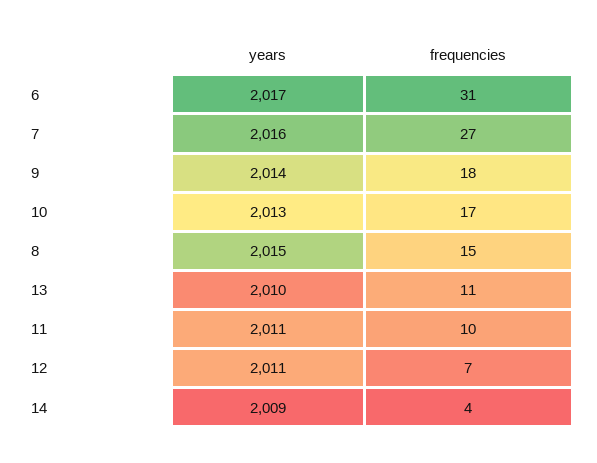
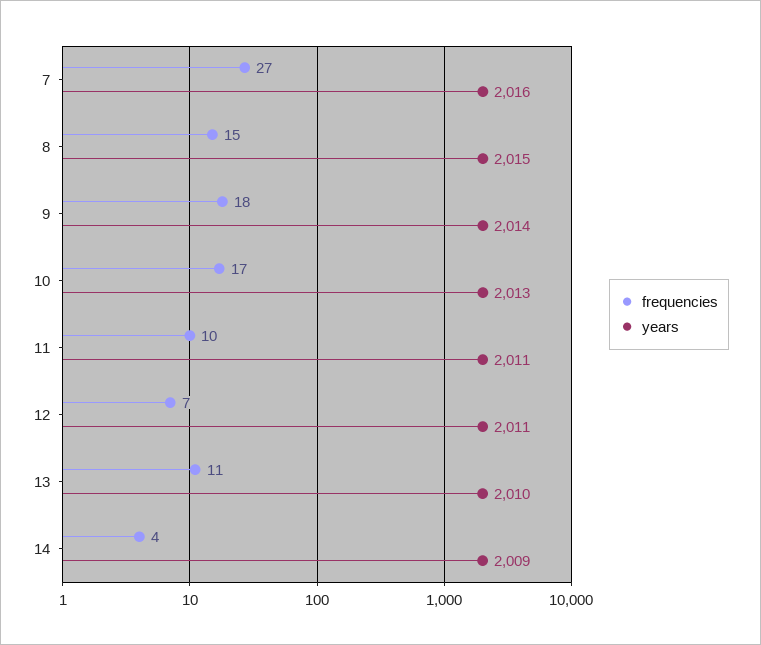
years, 6: 2017 -> none
frequencies, 6: 31 -> none

